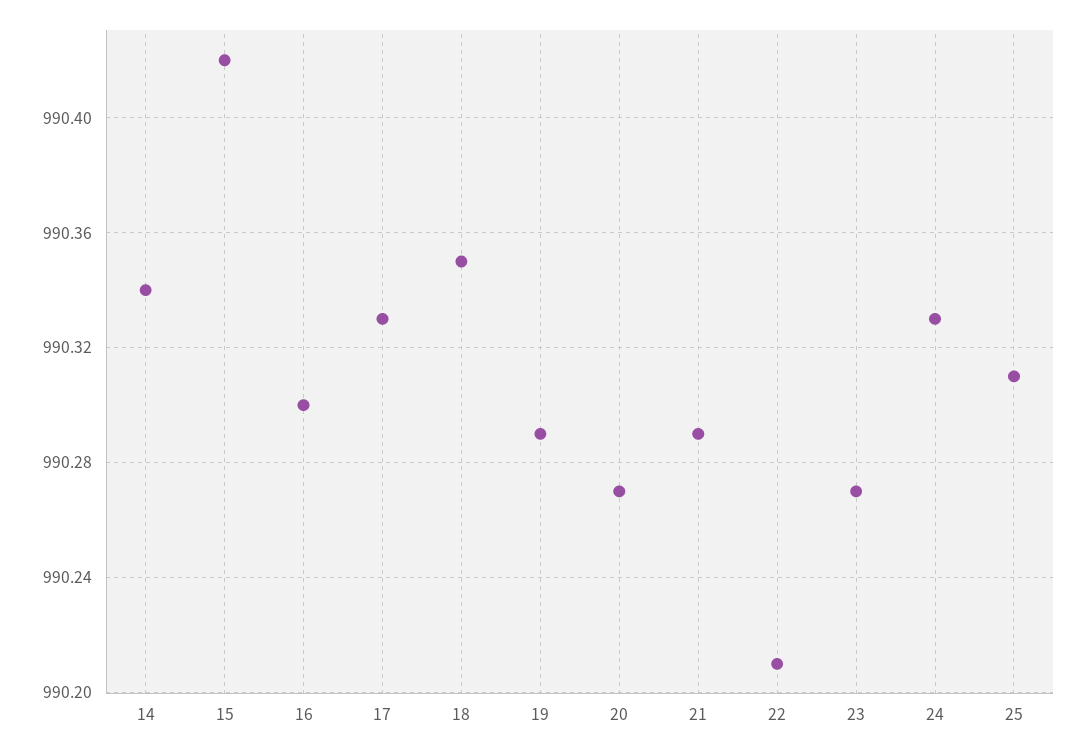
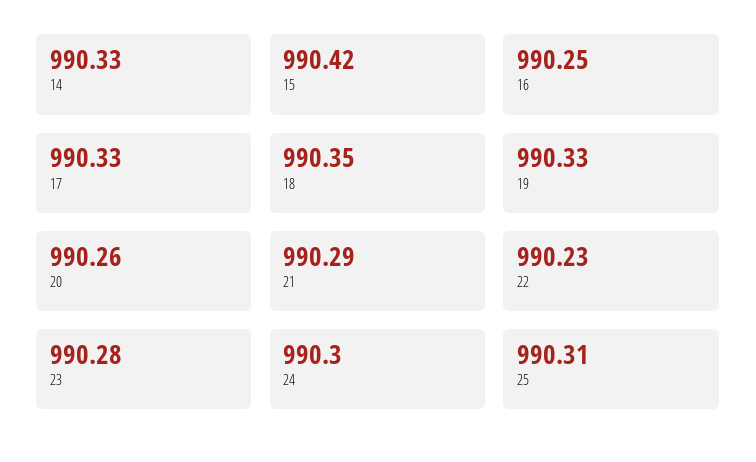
14: 990.34 -> 990.33
16: 990.3 -> 990.25
19: 990.29 -> 990.33
20: 990.27 -> 990.26
22: 990.21 -> 990.23
23: 990.27 -> 990.28
24: 990.33 -> 990.3

